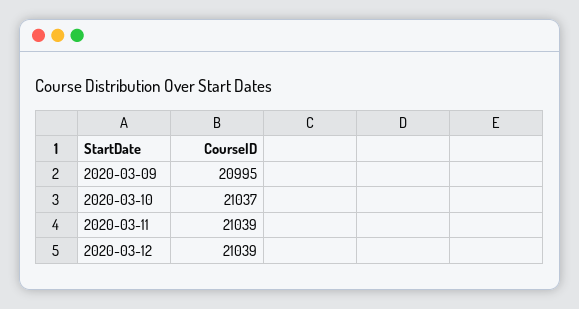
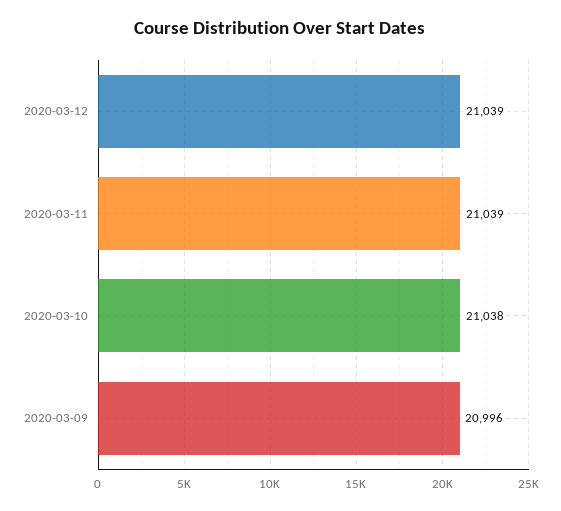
2020-03-09: 20995 -> 20996
2020-03-10: 21037 -> 21038

